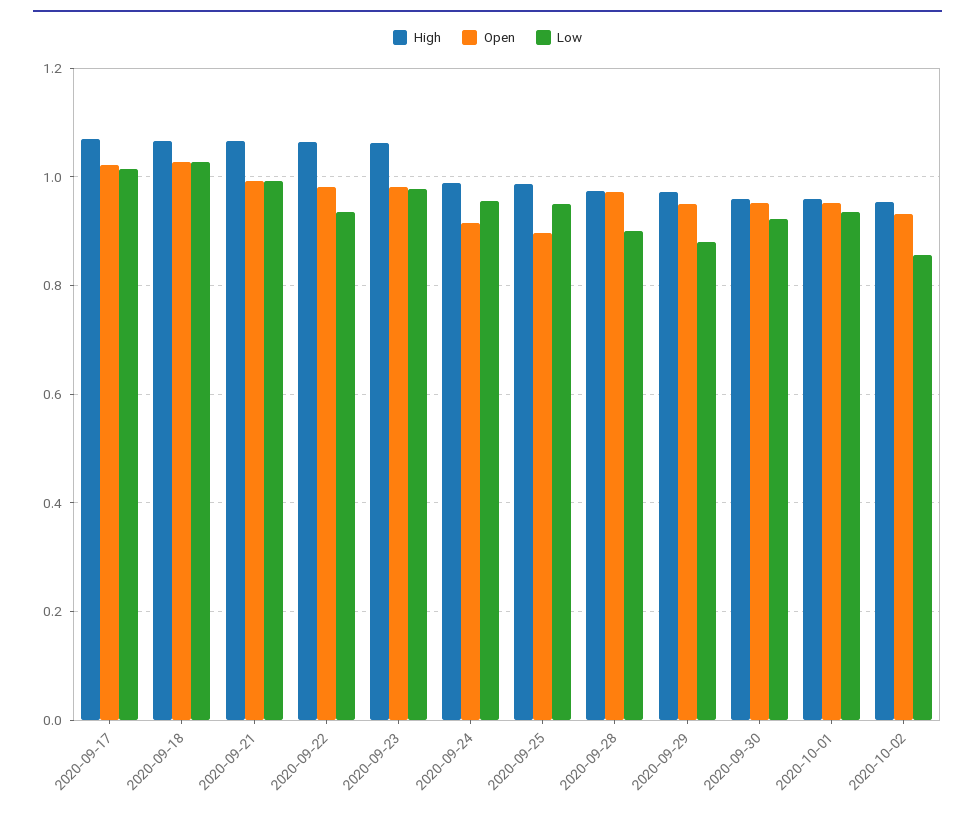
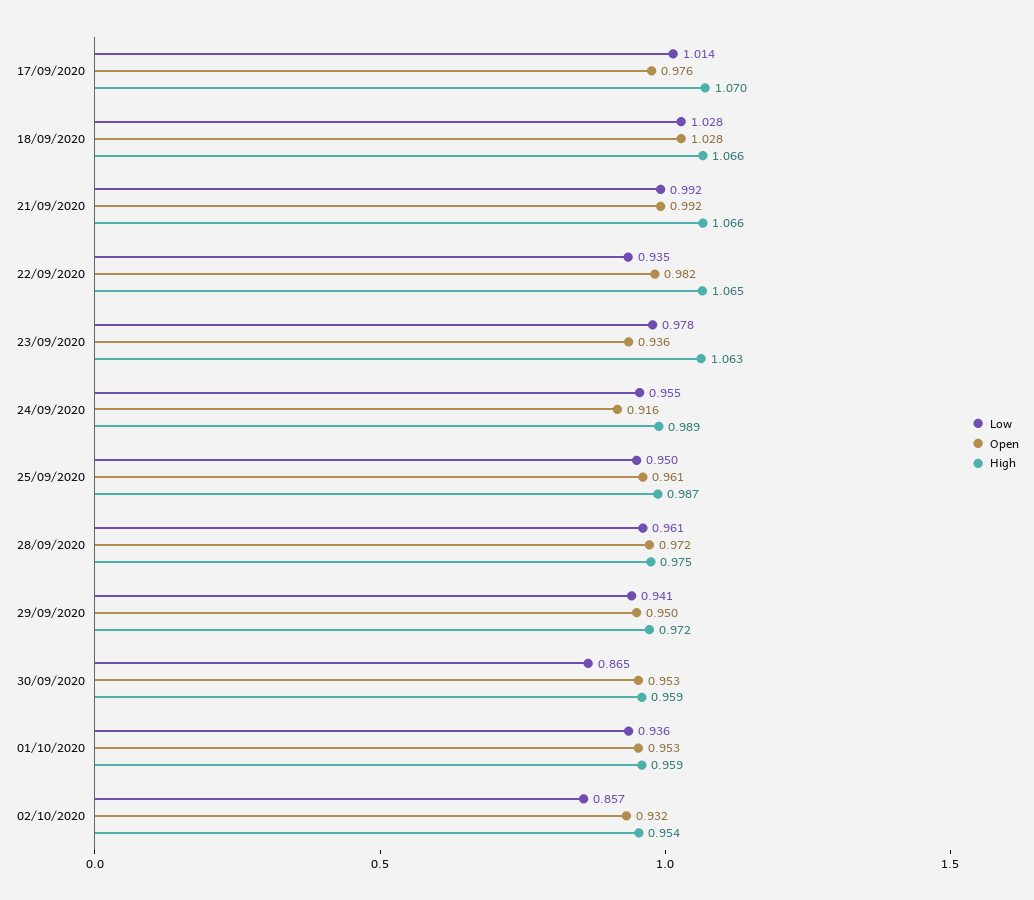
Open, 2020-09-17: 1.02 -> 0.976
Open, 2020-09-23: 0.98 -> 0.936
Open, 2020-09-25: 0.9 -> 0.961
Low, 2020-09-28: 0.9 -> 0.961
Low, 2020-09-29: 0.88 -> 0.941
Low, 2020-09-30: 0.92 -> 0.865

